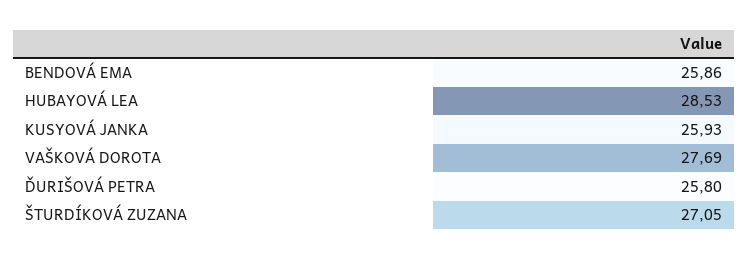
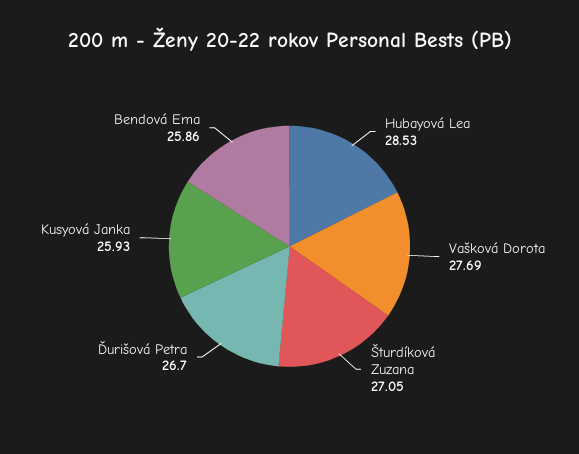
ĎURIŠOVÁ PETRA: 25.8 -> 26.7

